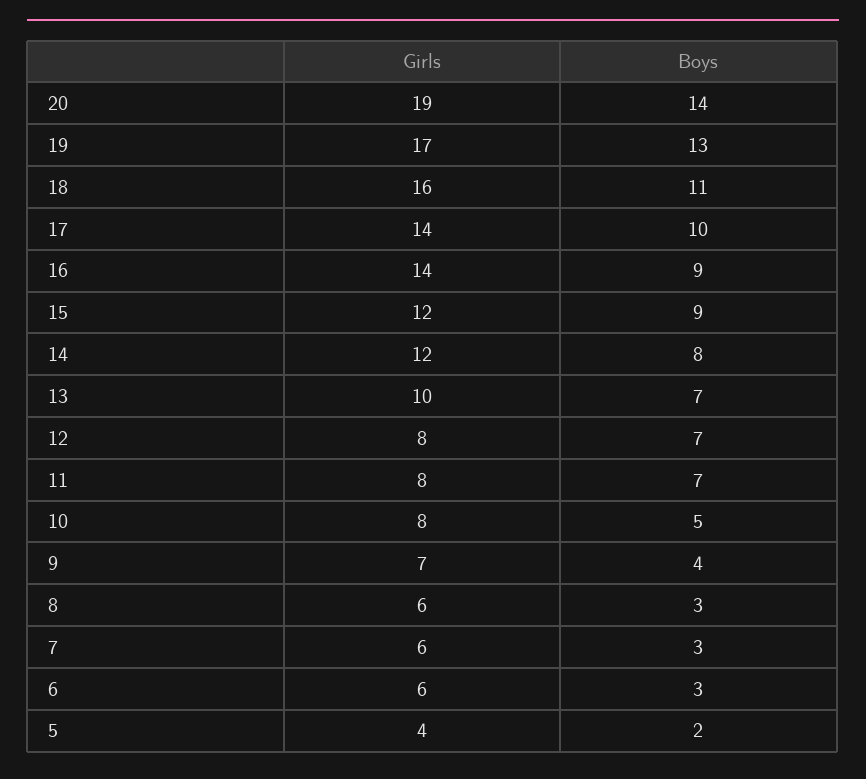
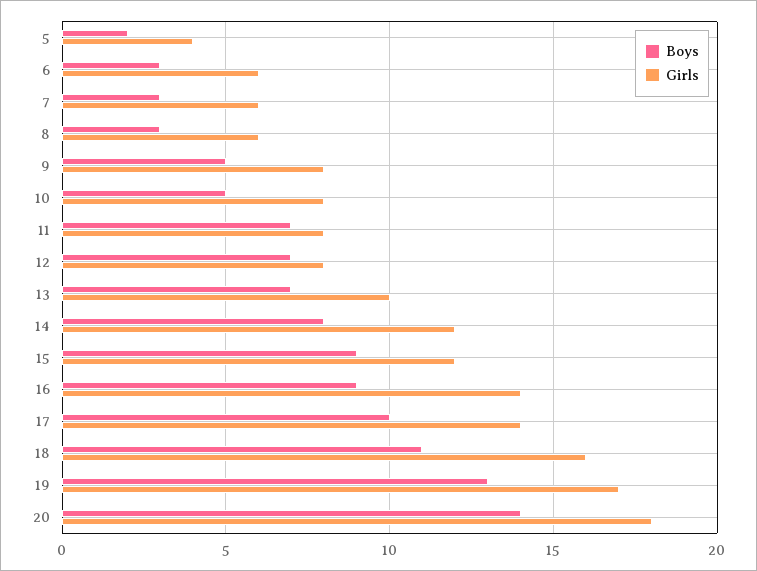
Girls, 20: 19 -> 18
Girls, 9: 7 -> 8
Boys, 9: 4 -> 5

